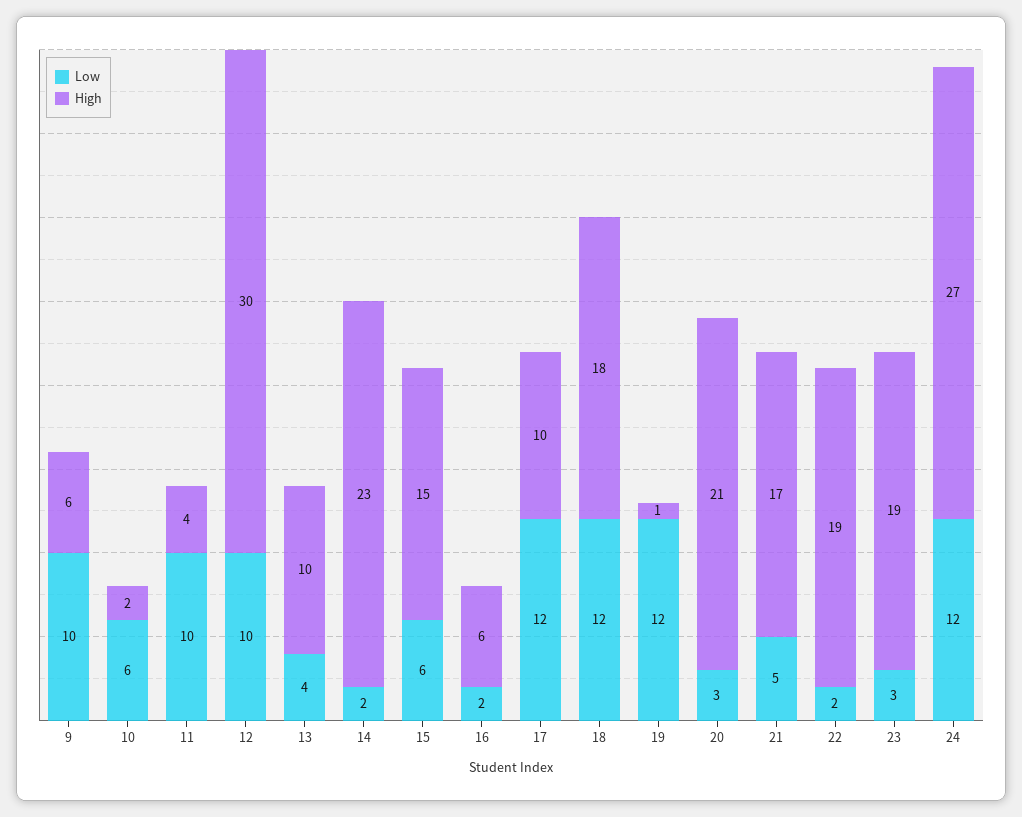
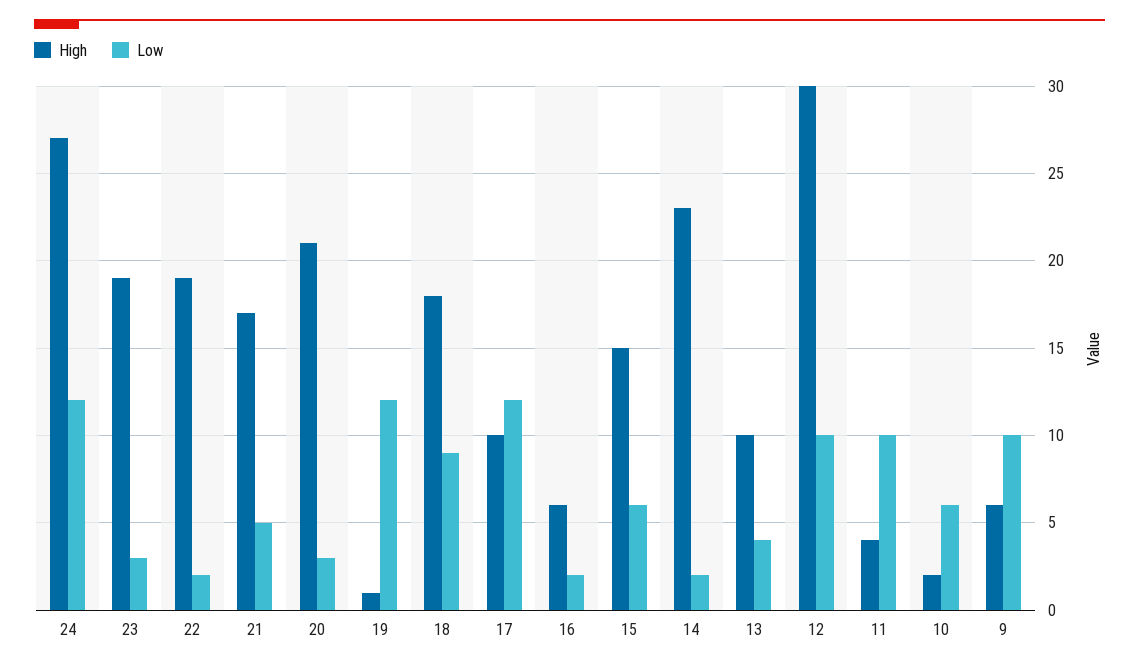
Low, 18: 12 -> 9

